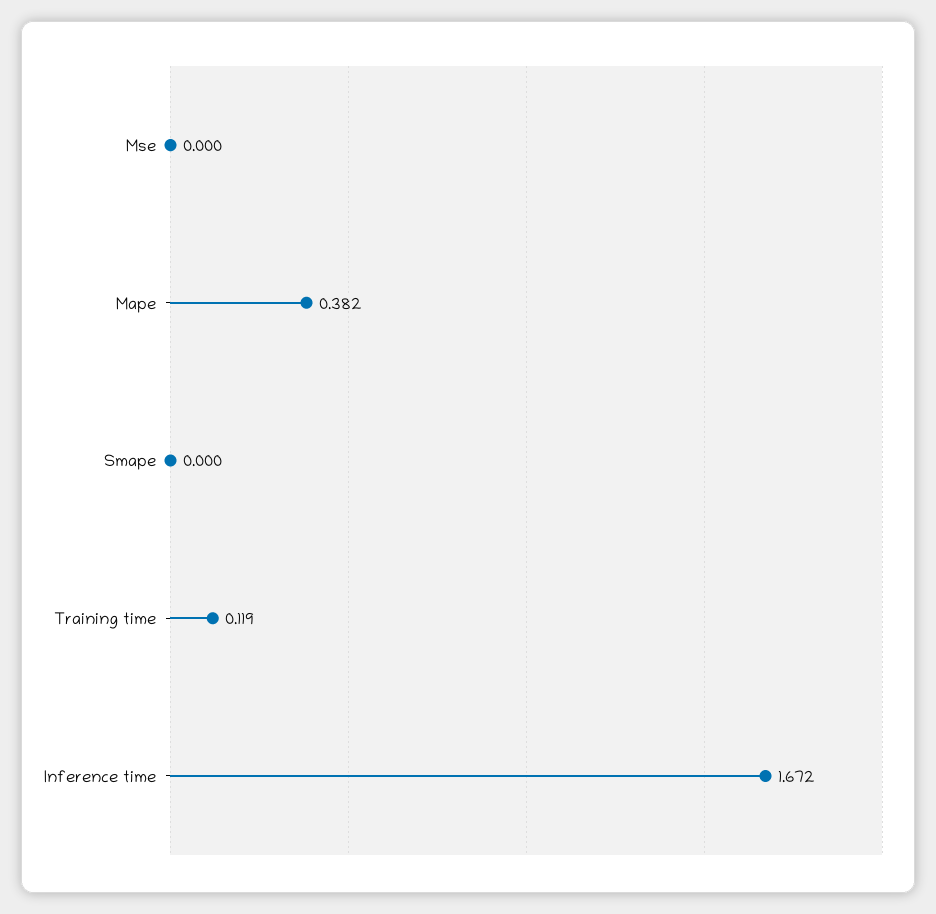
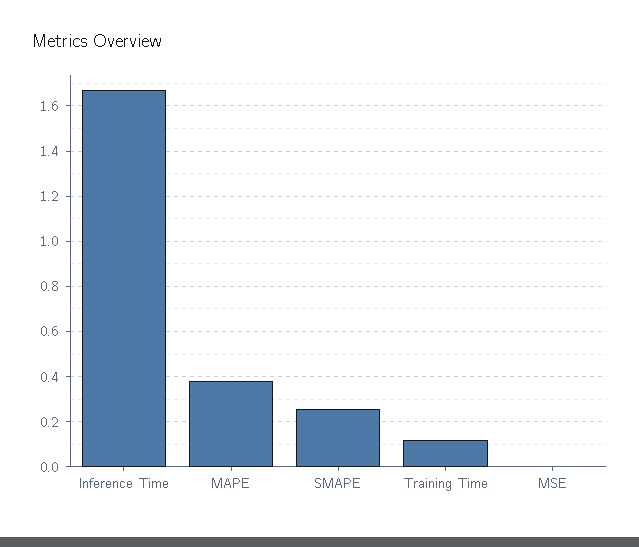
Smape: 0 -> 0.25

